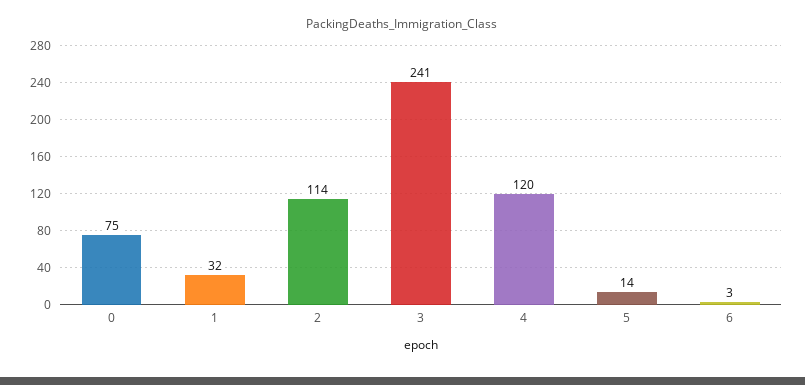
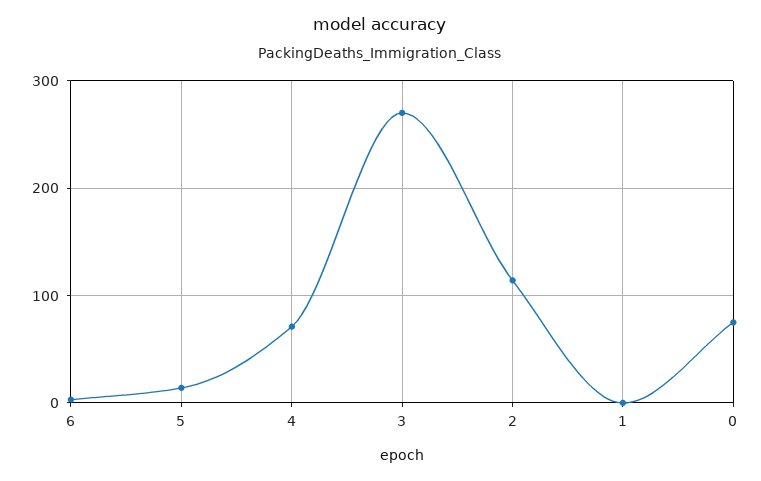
1: 32 -> 0
3: 241 -> 270
4: 120 -> 70

